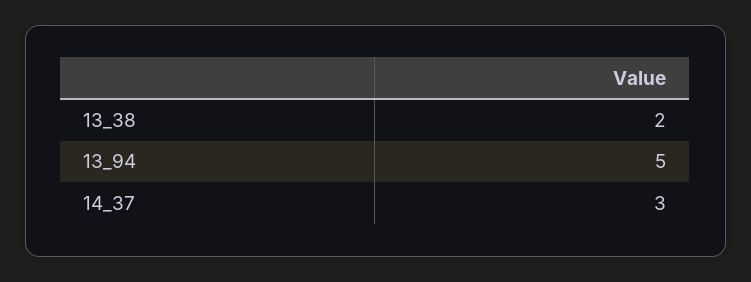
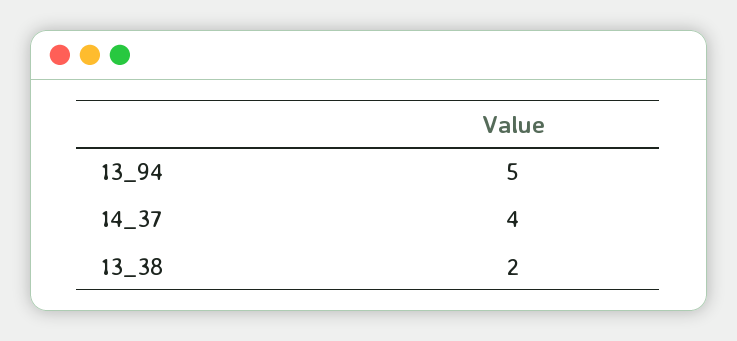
14_37: 3 -> 4

